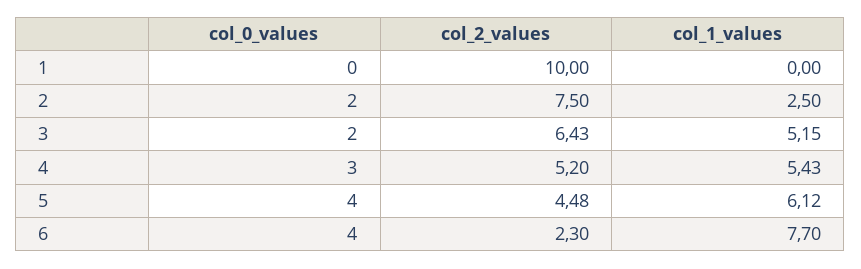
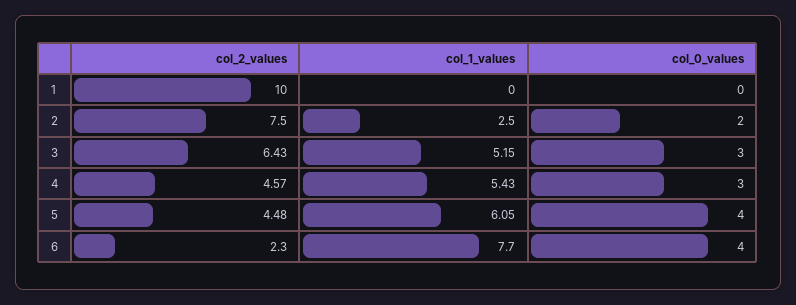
col_0_values, 3: 2 -> 3
col_2_values, 4: 5.2 -> 4.57
col_1_values, 5: 6.12 -> 6.05

